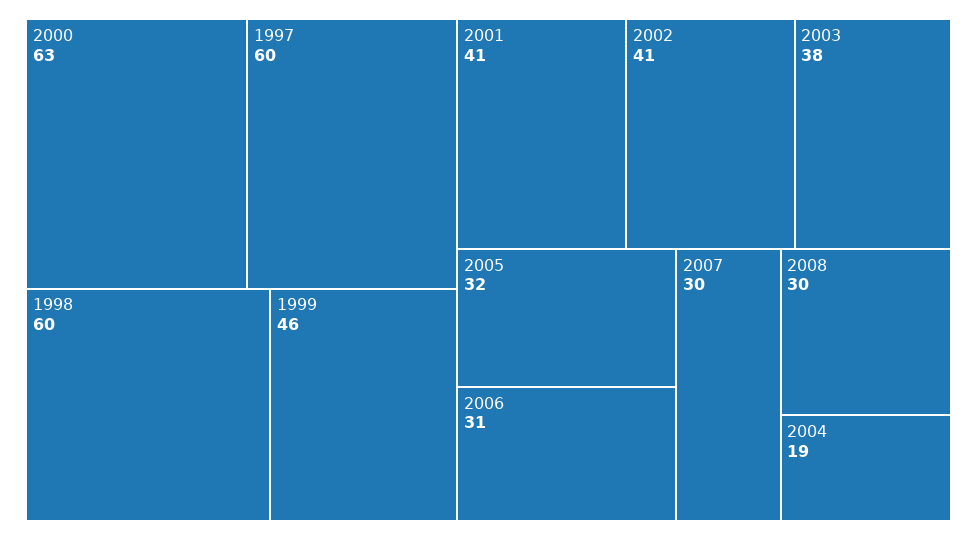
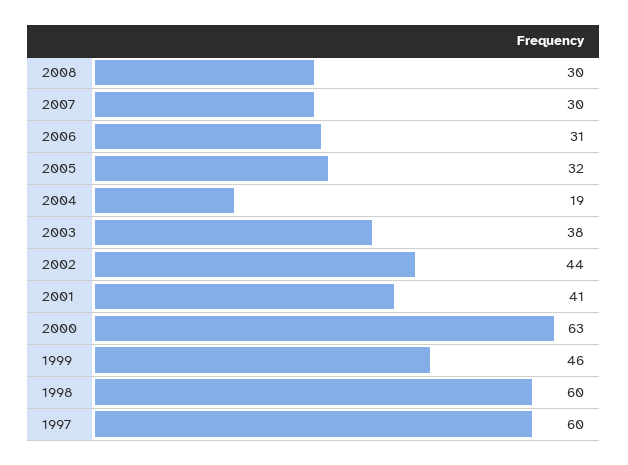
2002: 41 -> 44

